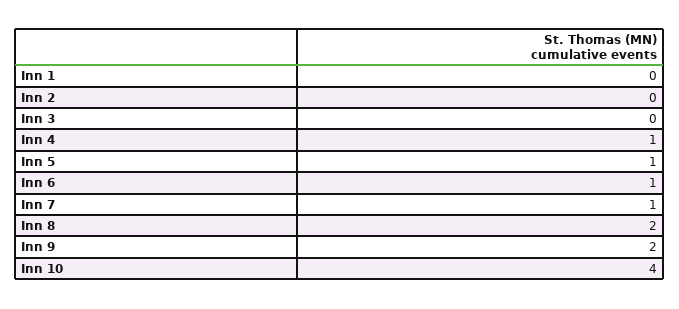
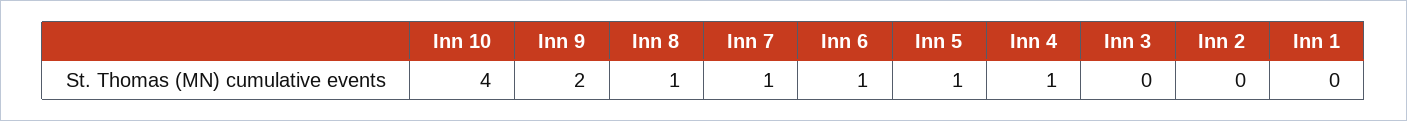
Inn 8: 2 -> 1

